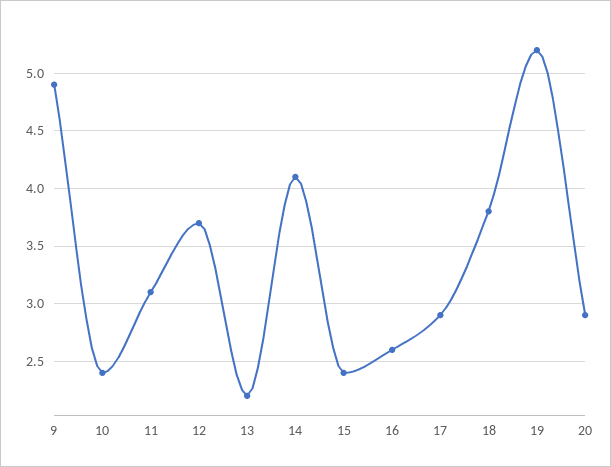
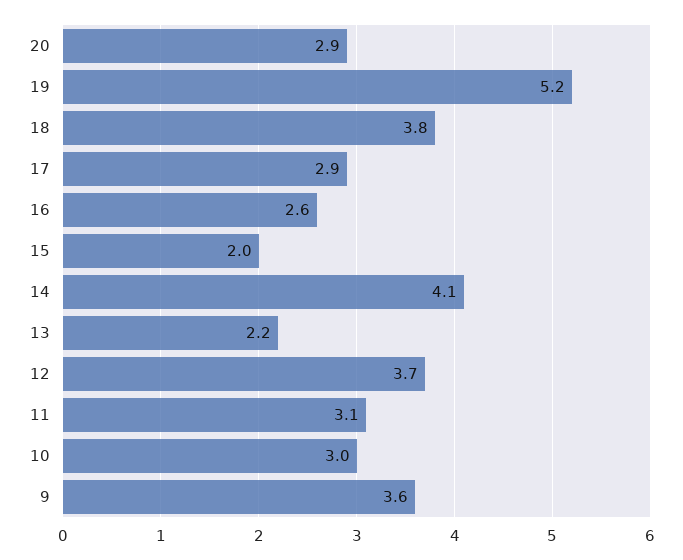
9: 4.9 -> 3.6
10: 2.4 -> 3
15: 2.4 -> 2

